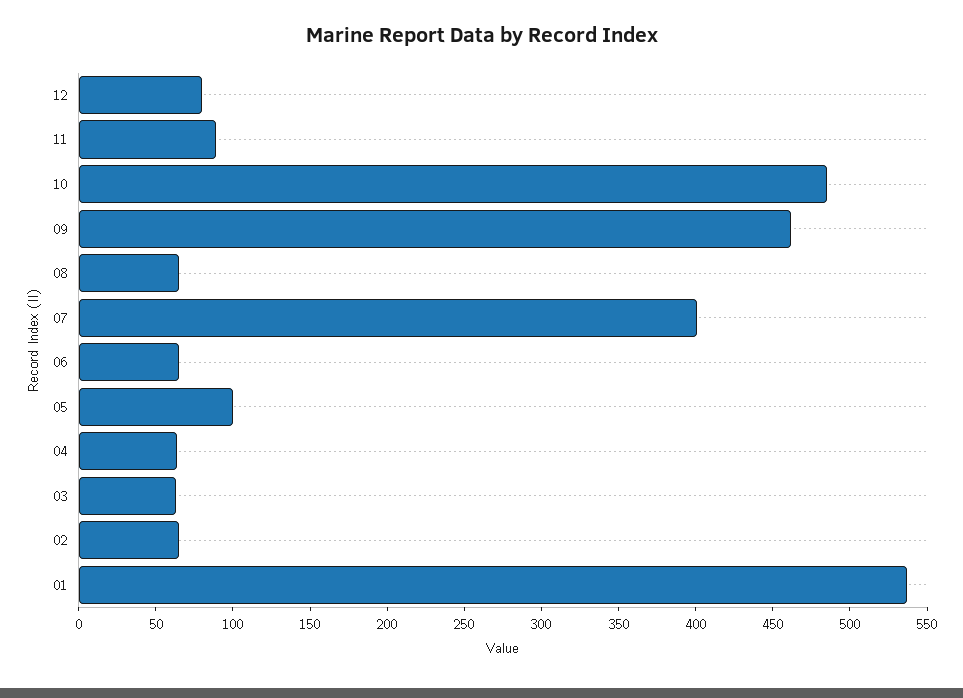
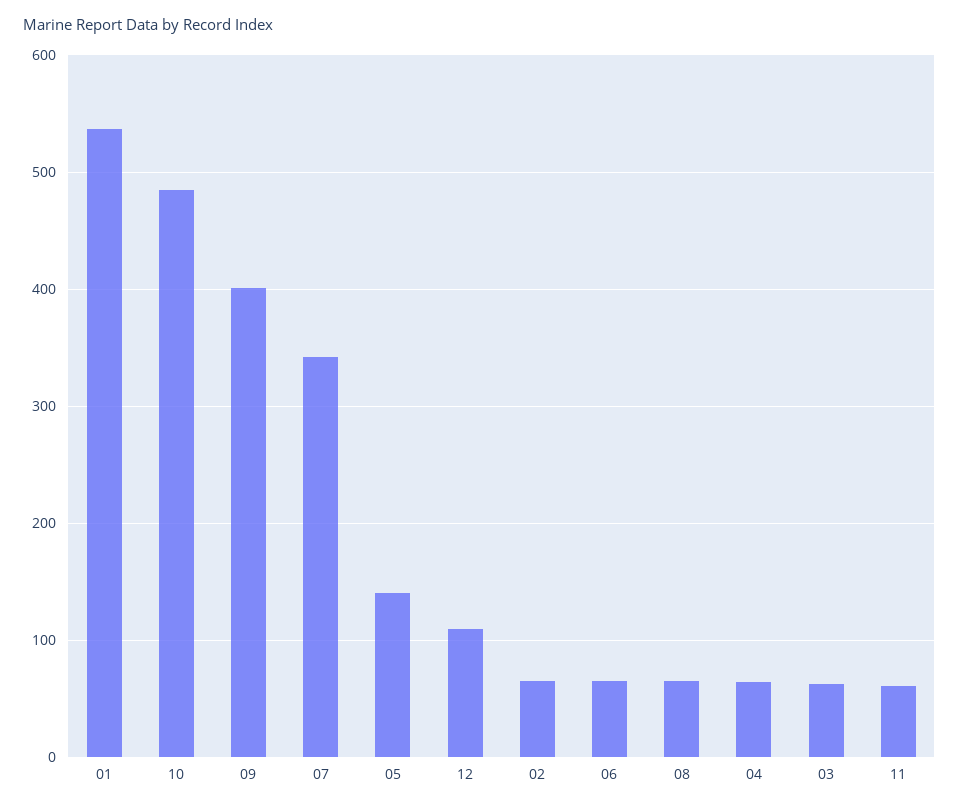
12: 80 -> 110
11: 90 -> 60
09: 460 -> 400
07: 400 -> 340
05: 100 -> 140

